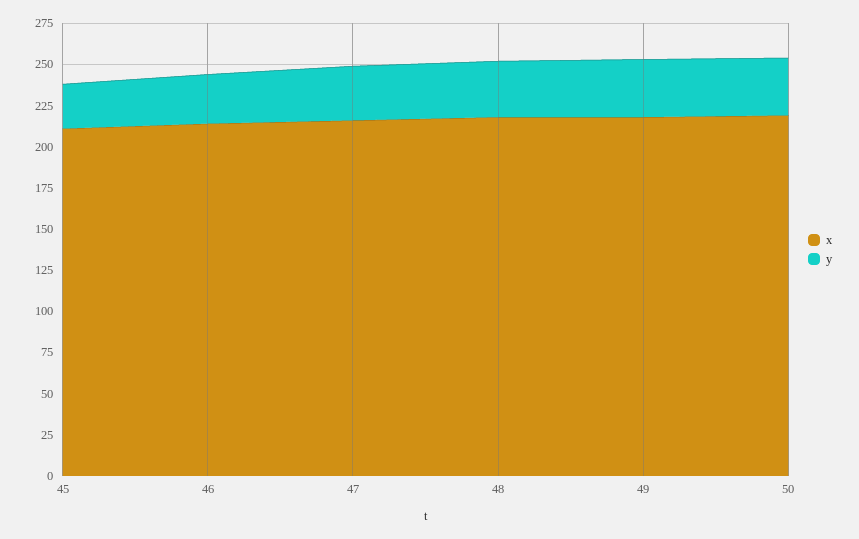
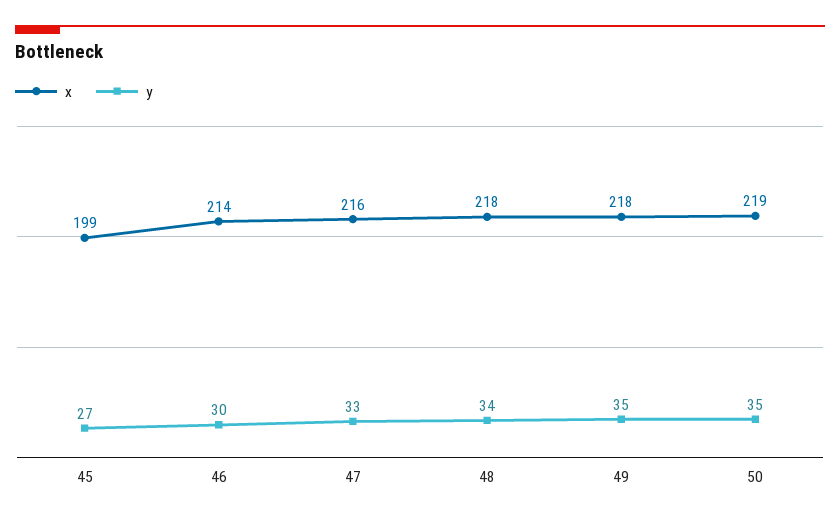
x, 45: 210 -> 199

